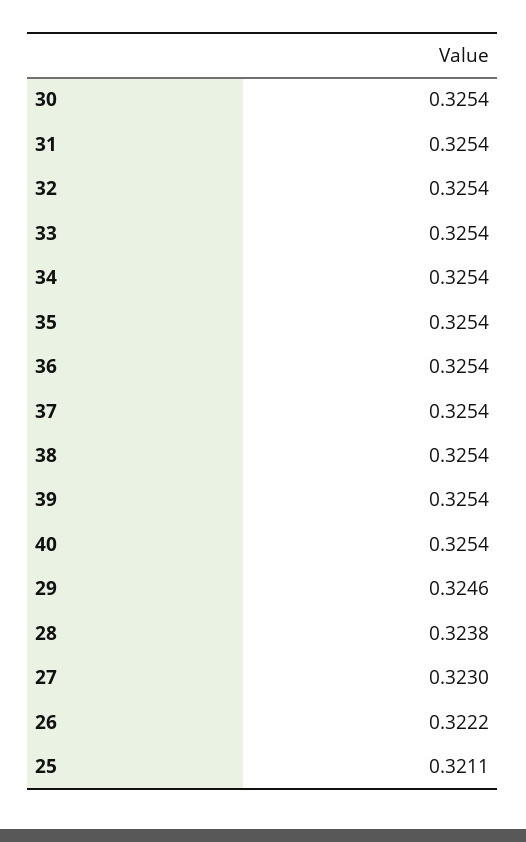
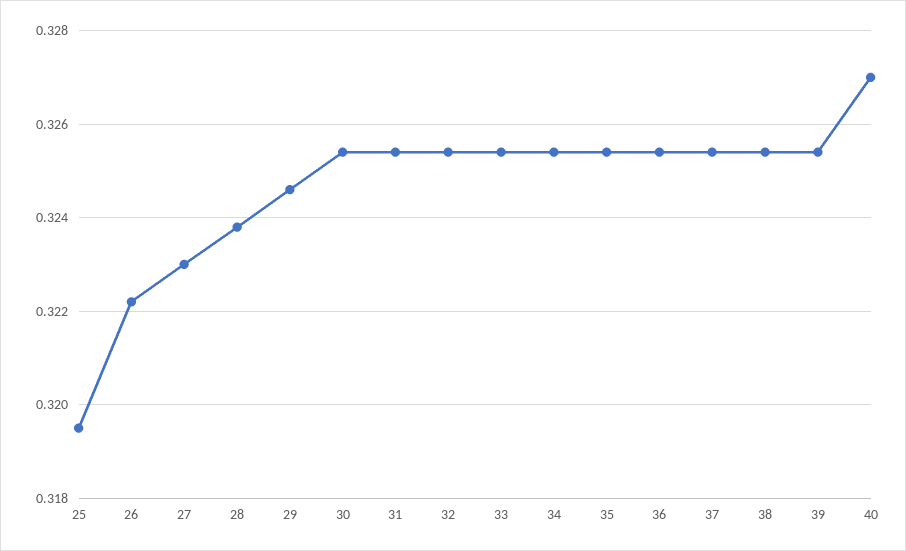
40: 0.3254 -> 0.327
25: 0.3211 -> 0.3195

